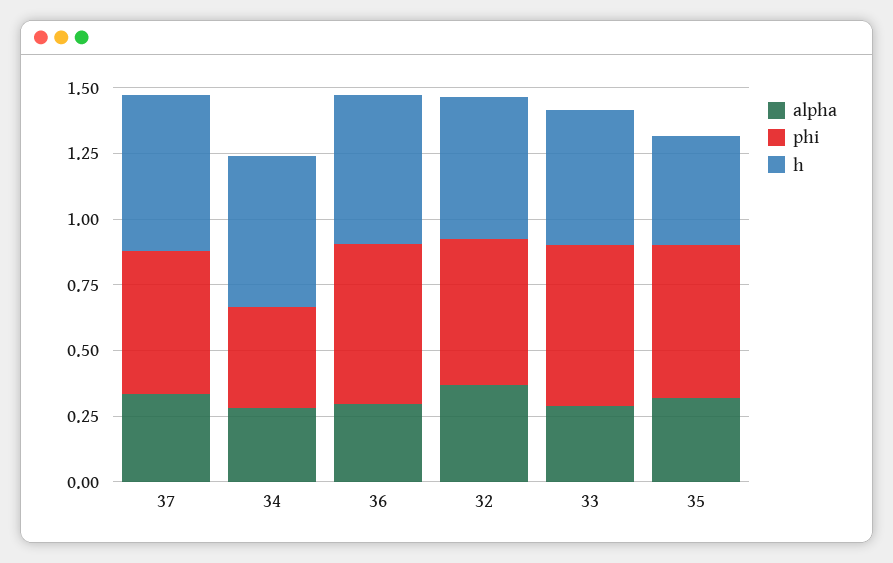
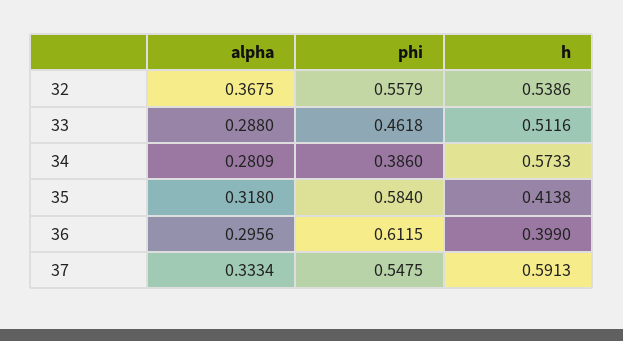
h, 36: 0.55 -> 0.399
phi, 33: 0.6 -> 0.4618

